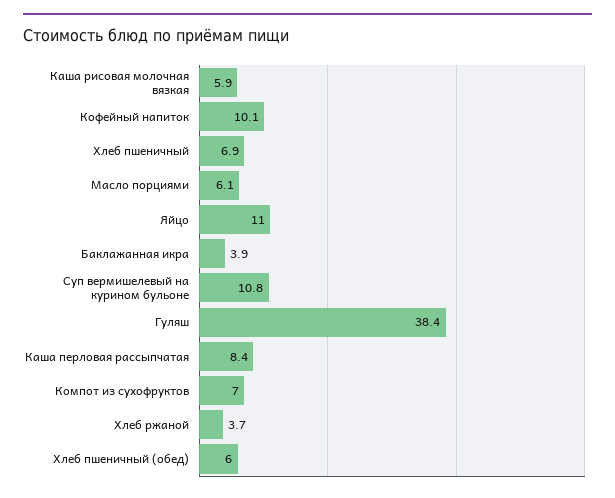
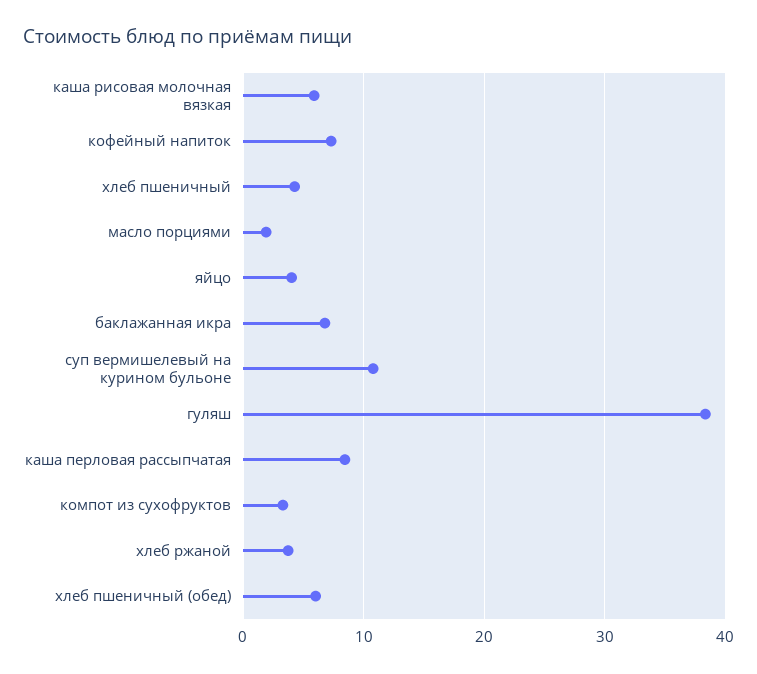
Кофейный напиток: 10.1 -> 7
Хлеб пшеничный: 6.9 -> 4
Масло порциями: 6.1 -> 2
Яйцо: 11 -> 4
Баклажанная икра: 3.9 -> 7
Компот из сухофруктов: 7 -> 3

